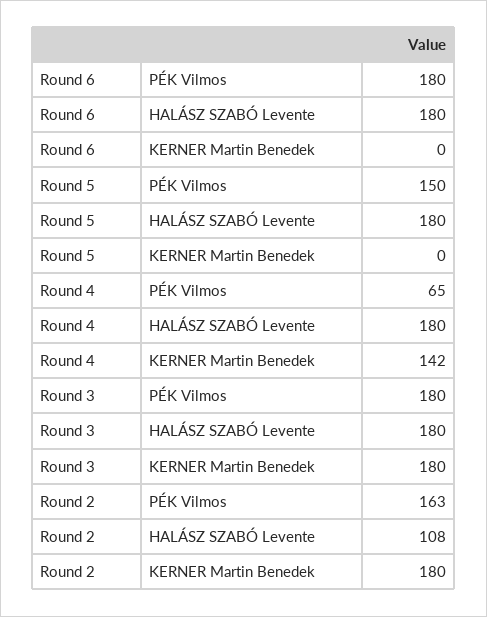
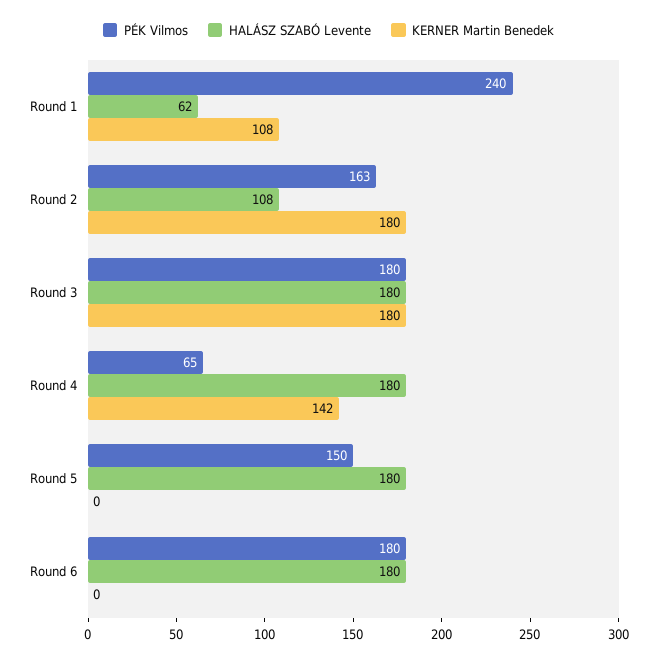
PÉK Vilmos, Round 1: none -> 240
HALÁSZ SZABÓ Levente, Round 1: none -> 62
KERNER Martin Benedek, Round 1: none -> 108

